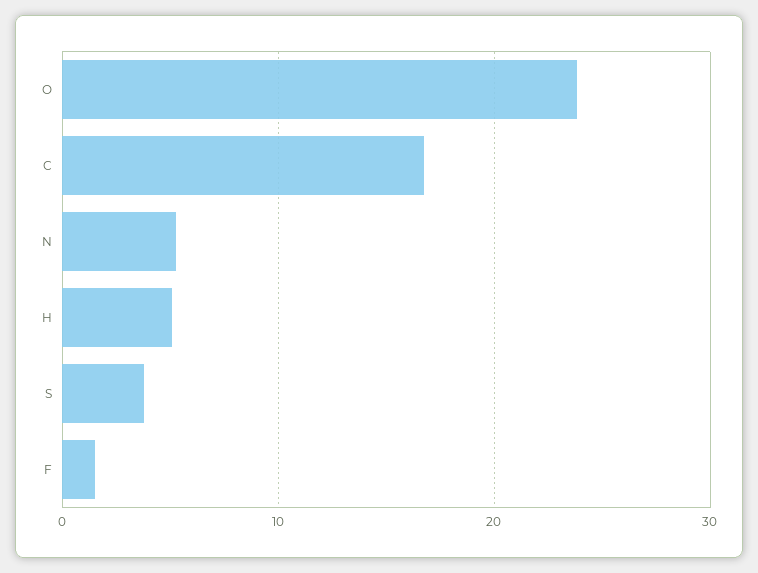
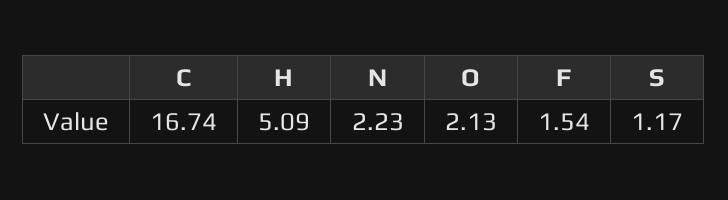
O: 24 -> 2.13
N: 5 -> 2.23
S: 4 -> 1.17

